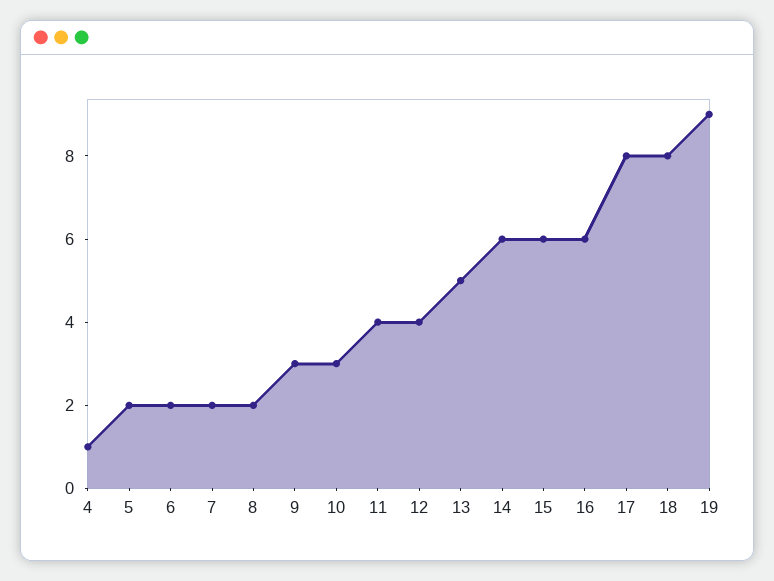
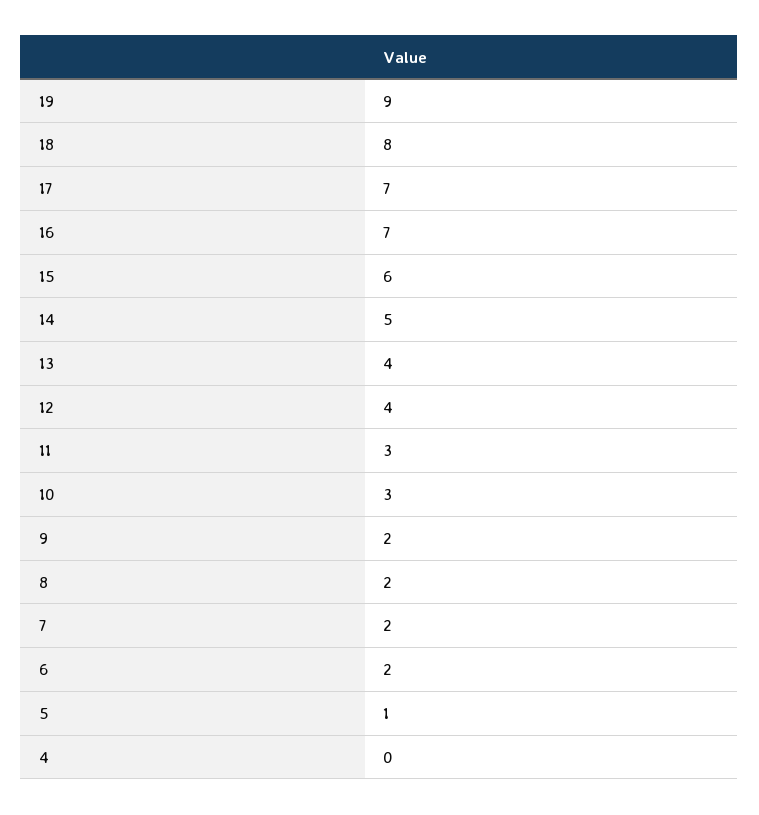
4: 1 -> 0
5: 2 -> 1
9: 3 -> 2
11: 4 -> 3
13: 5 -> 4
14: 6 -> 5
16: 6 -> 7
17: 8 -> 7

